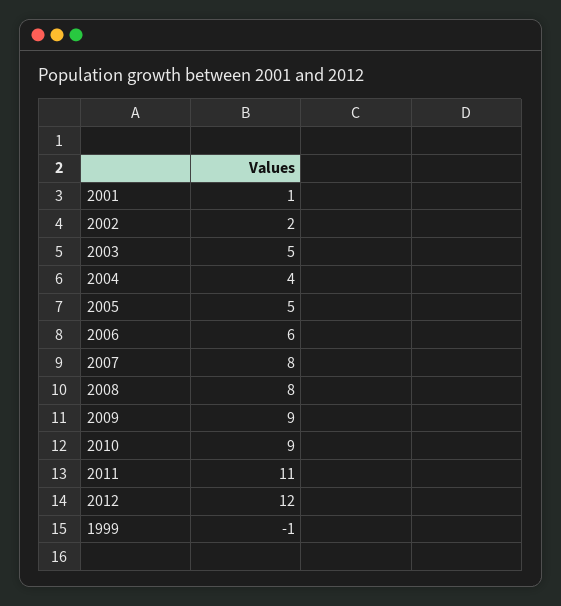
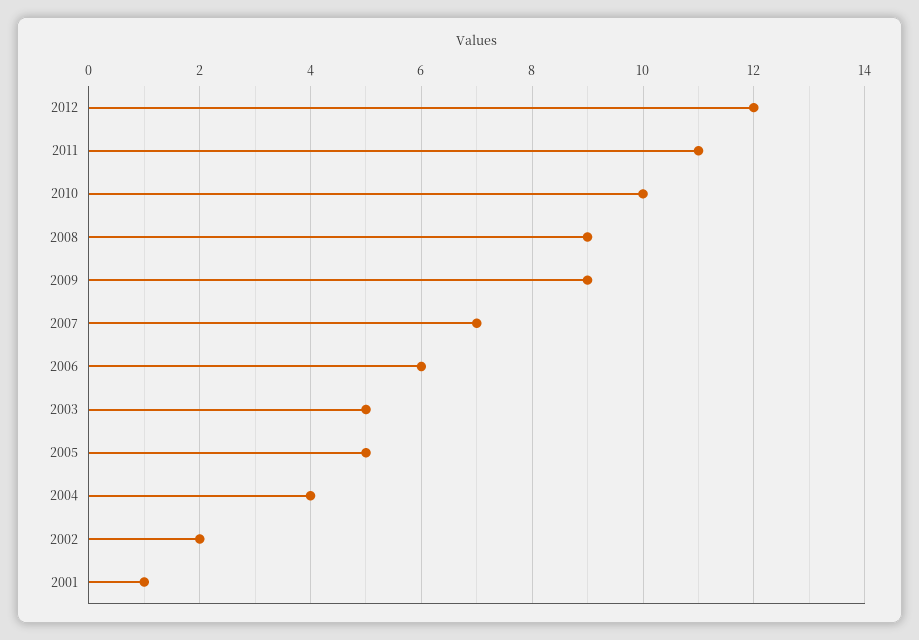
2007: 8 -> 7
2008: 8 -> 9
2010: 9 -> 10
1999: -1 -> none

